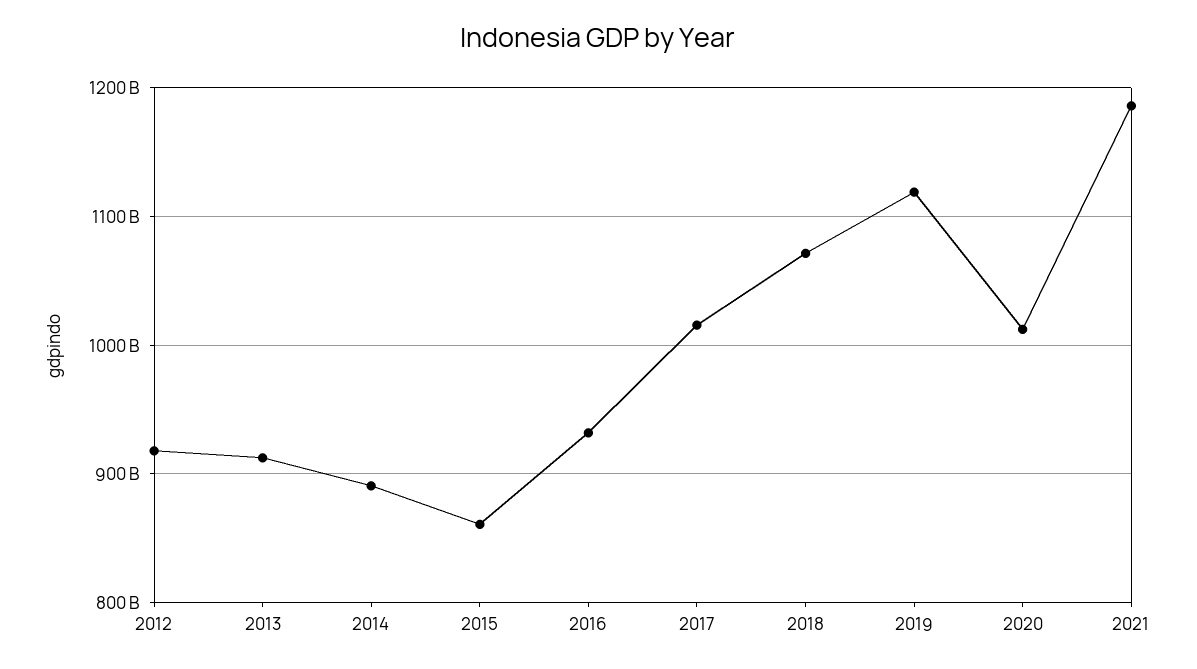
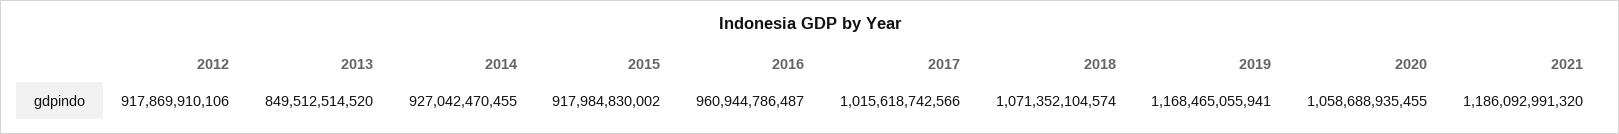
2013: 910000000000 -> 849512514520
2014: 890000000000 -> 927042470455
2015: 860000000000 -> 917984830002
2016: 930000000000 -> 960944786487
2019: 1120000000000 -> 1168465055941
2020: 1010000000000 -> 1058688935455

